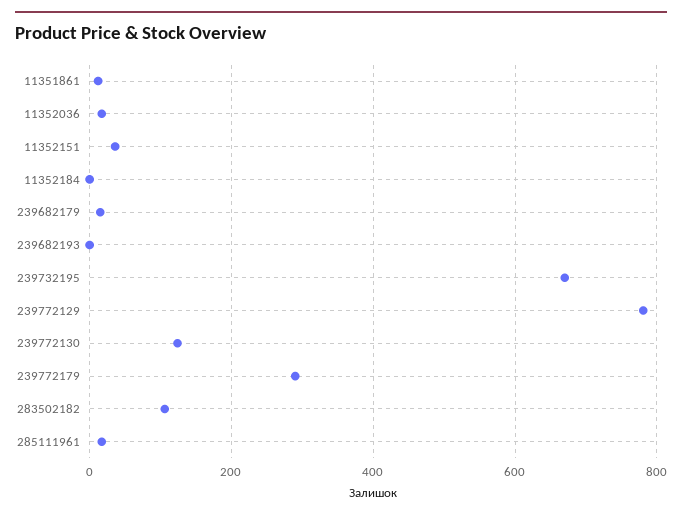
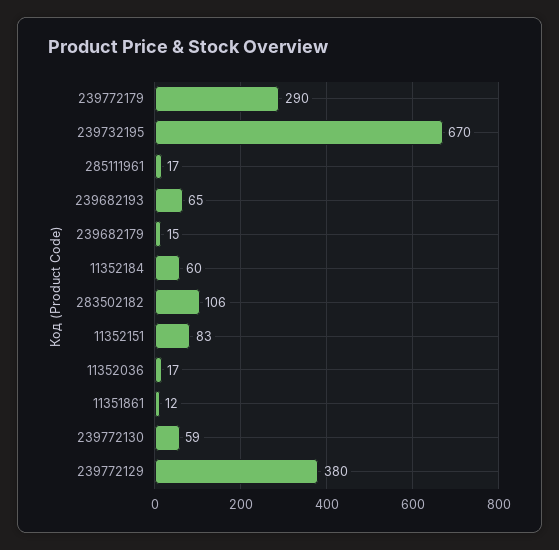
11352151: 40 -> 83
11352184: 0 -> 60
239682193: 0 -> 65
239772129: 780 -> 380
239772130: 120 -> 59

